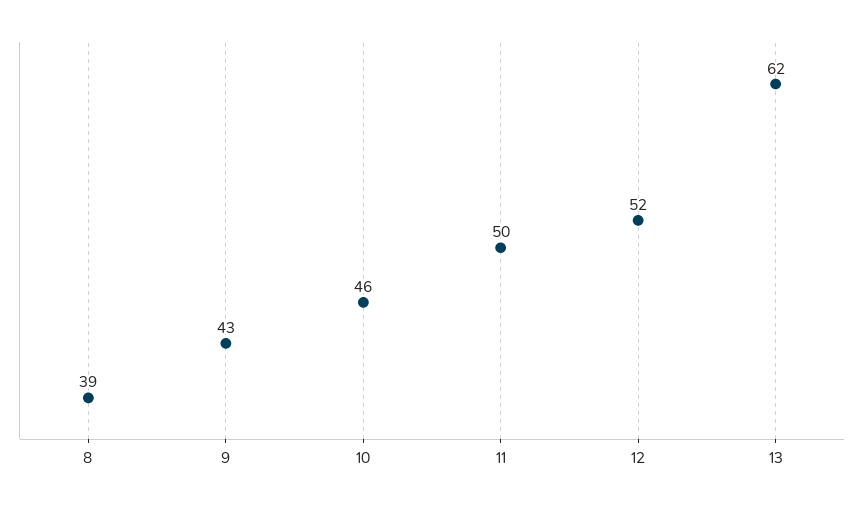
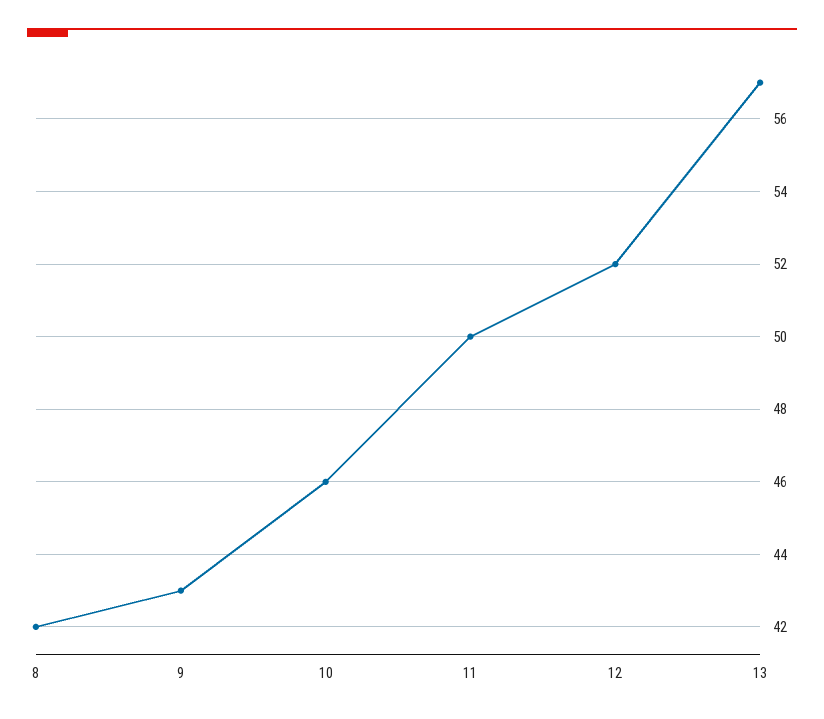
8: 39 -> 42
13: 62 -> 57

